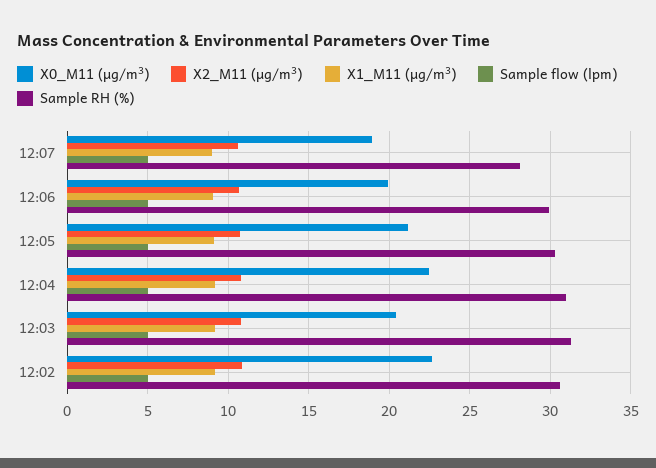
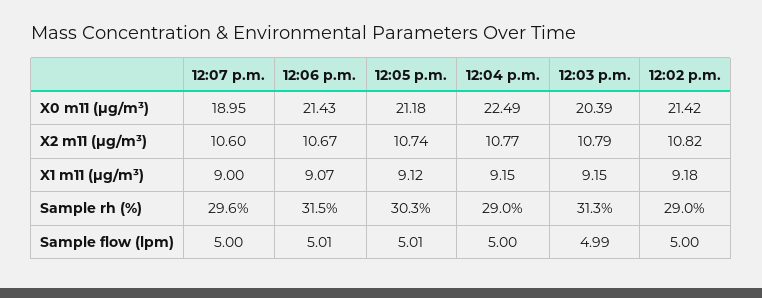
Sample RH (%), 12:07: 28 -> 29.6
X0_M11 (μg/m³), 12:06: 20 -> 21.43
Sample RH (%), 12:06: 30 -> 31.5
Sample RH (%), 12:04: 31 -> 29
X0_M11 (μg/m³), 12:02: 22.5 -> 21.42
Sample RH (%), 12:02: 30.5 -> 29

